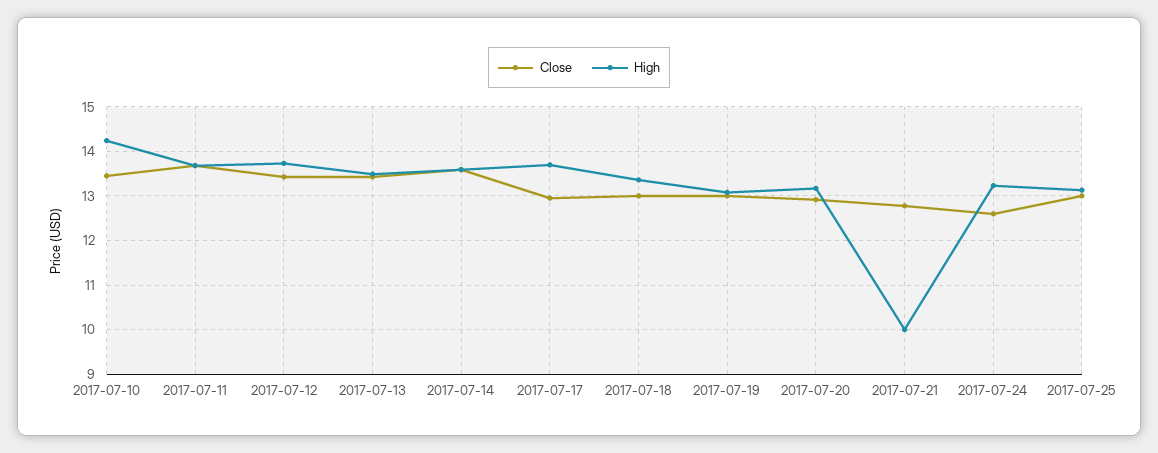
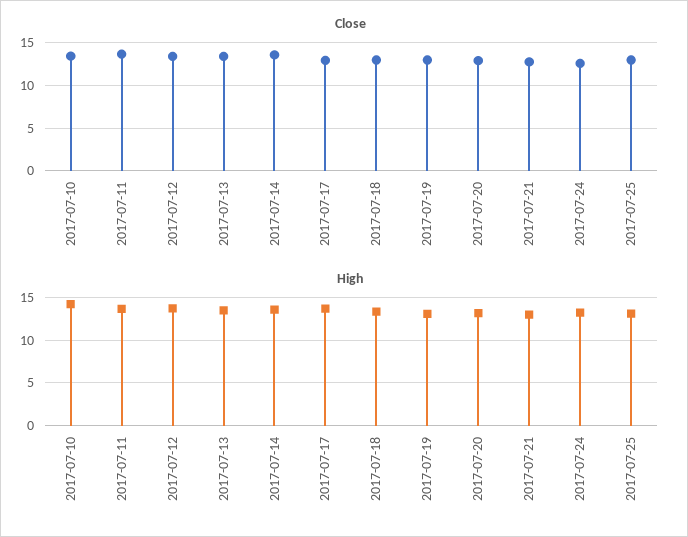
High, 2017-07-21: 10 -> 13

